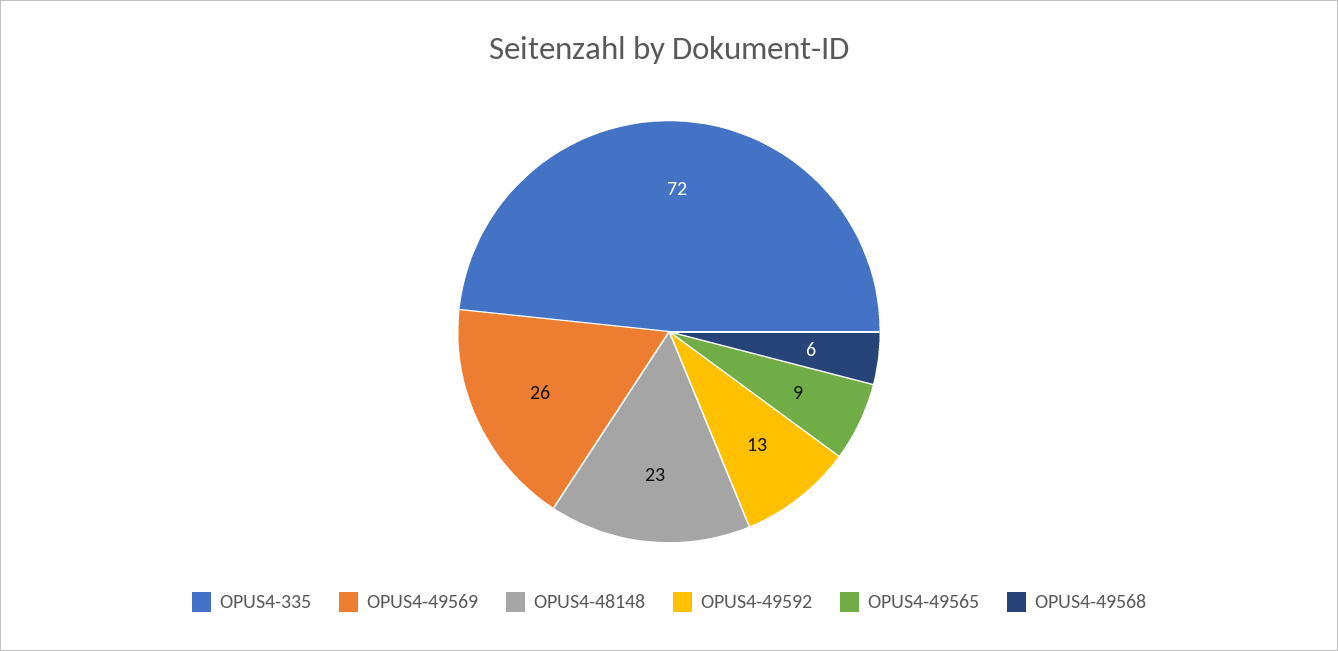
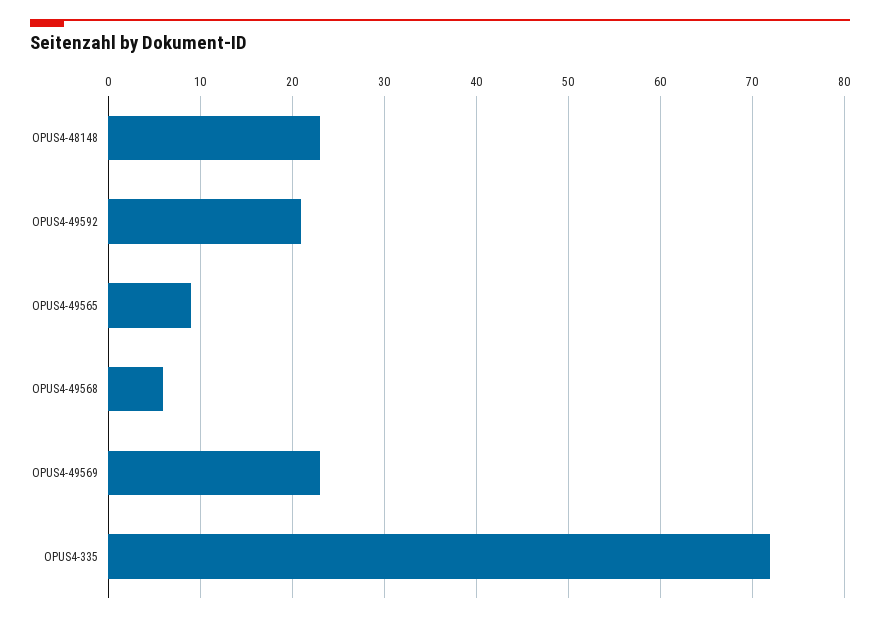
OPUS4-49569: 26 -> 23
OPUS4-49592: 13 -> 21

